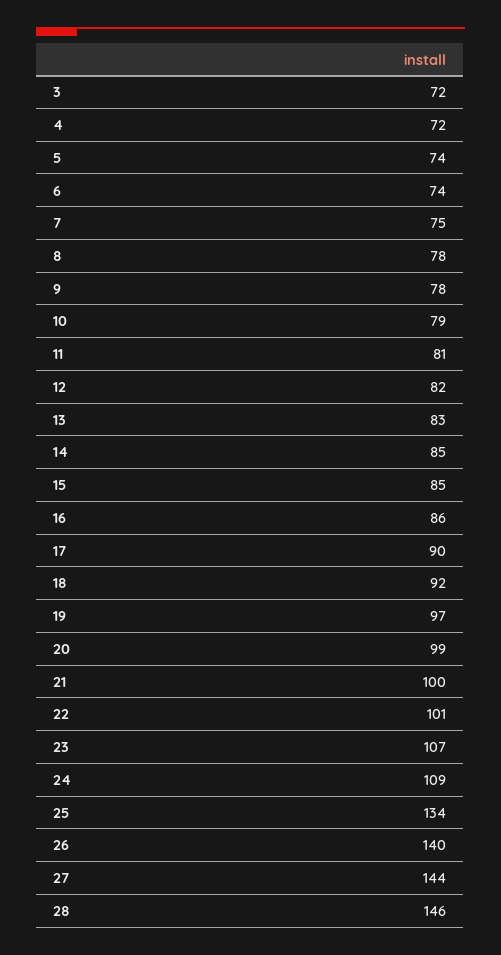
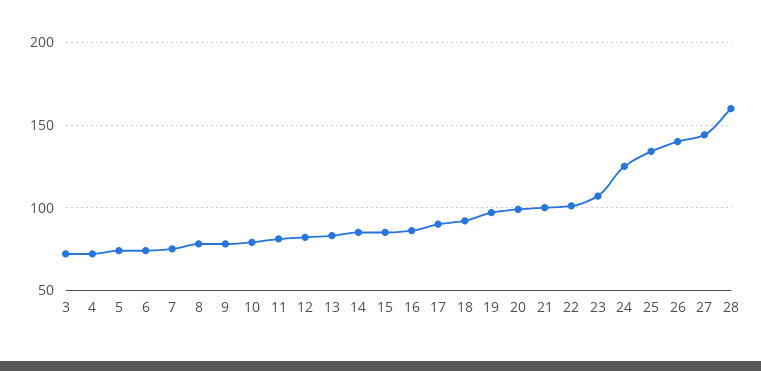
24: 109 -> 125
28: 146 -> 160

